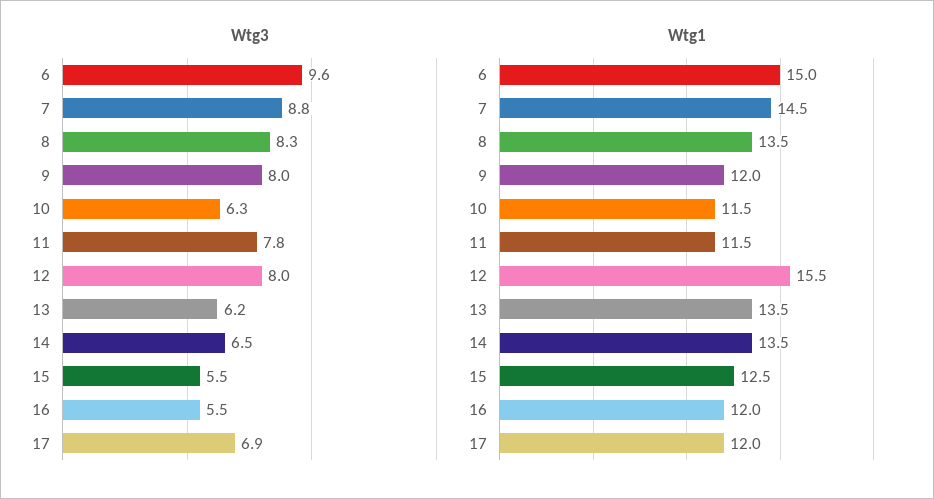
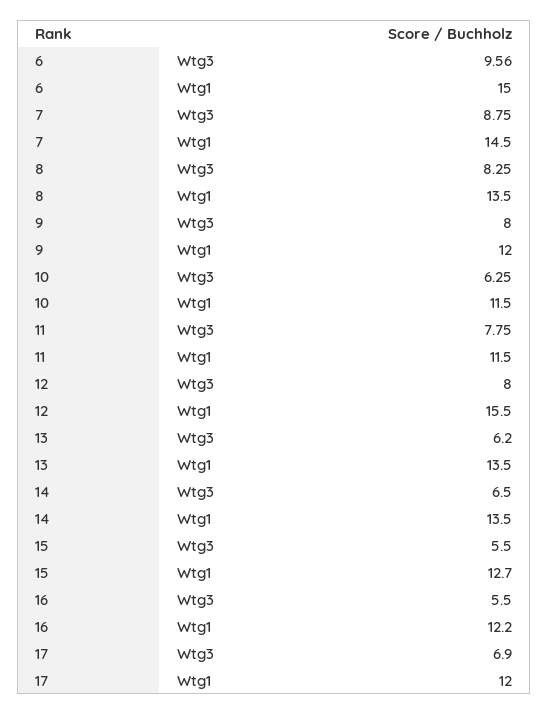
Wtg1, 15: 12.5 -> 12.7
Wtg1, 16: 12 -> 12.2

